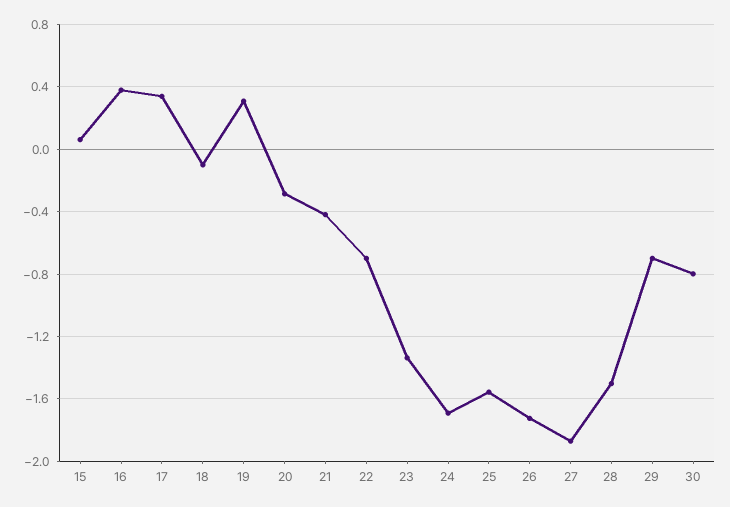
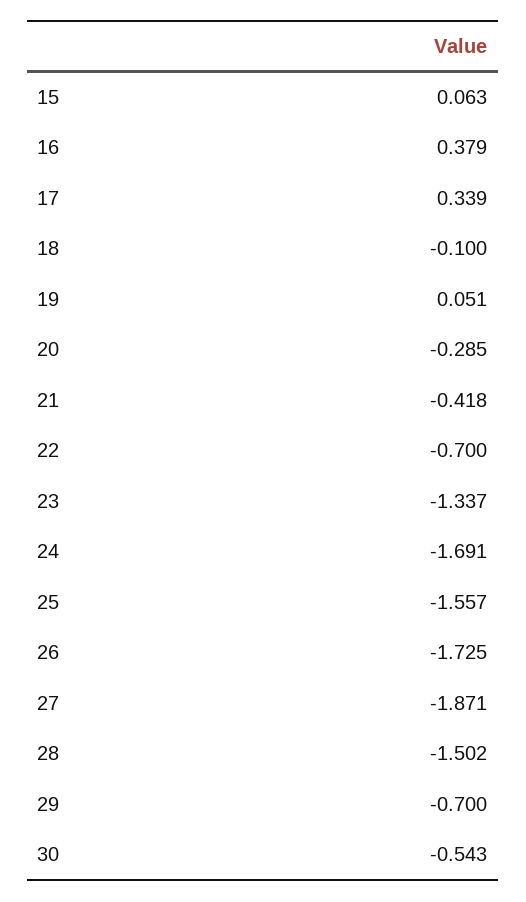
19: 0.3 -> 0.051
30: -0.8 -> -0.543

